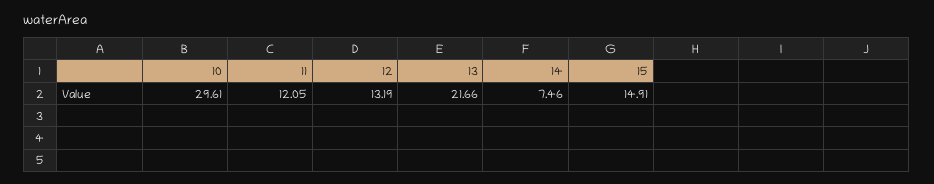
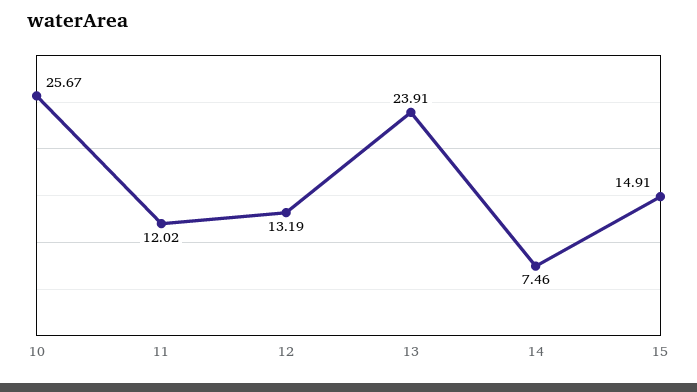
10: 29.61 -> 25.67
11: 12.05 -> 12.02
13: 21.66 -> 23.91

